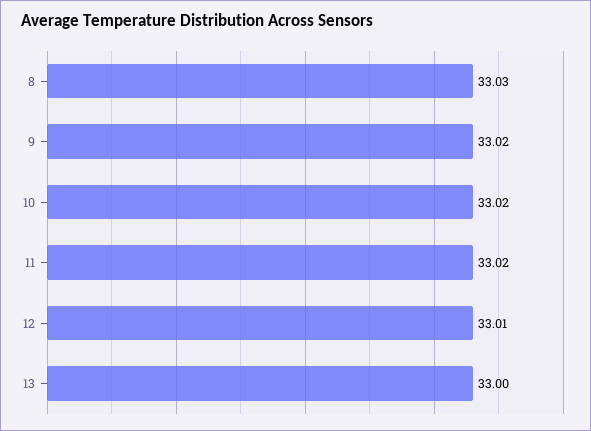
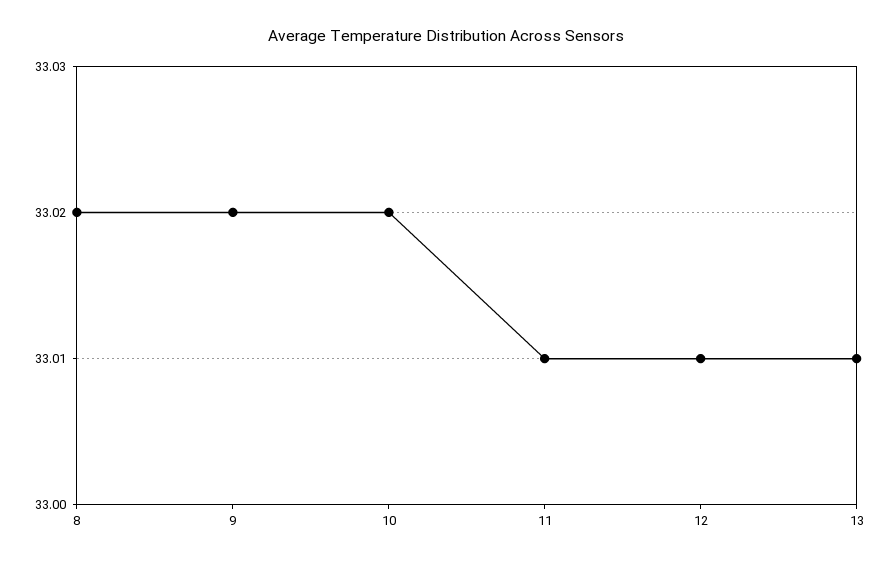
8: 33.03 -> 33.02
11: 33.02 -> 33.01
13: 33 -> 33.01

